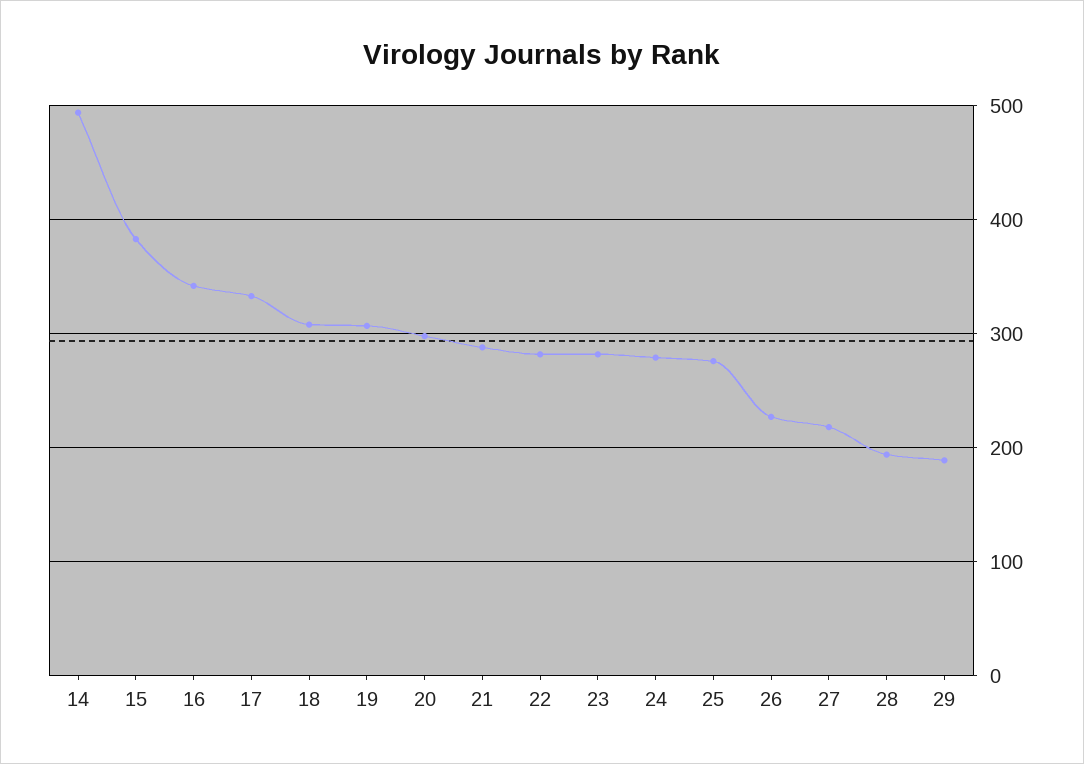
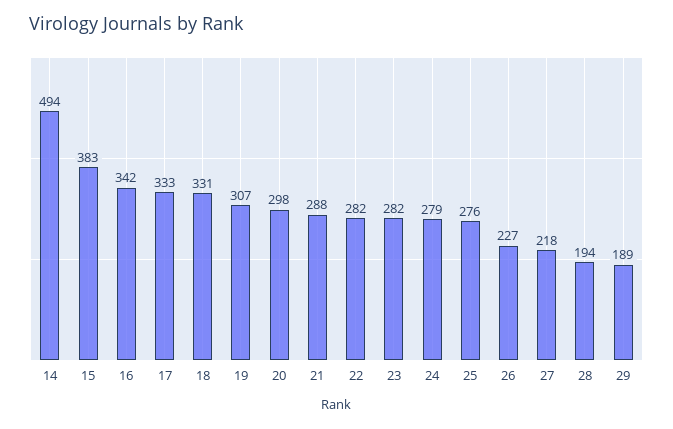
18: 310 -> 331

